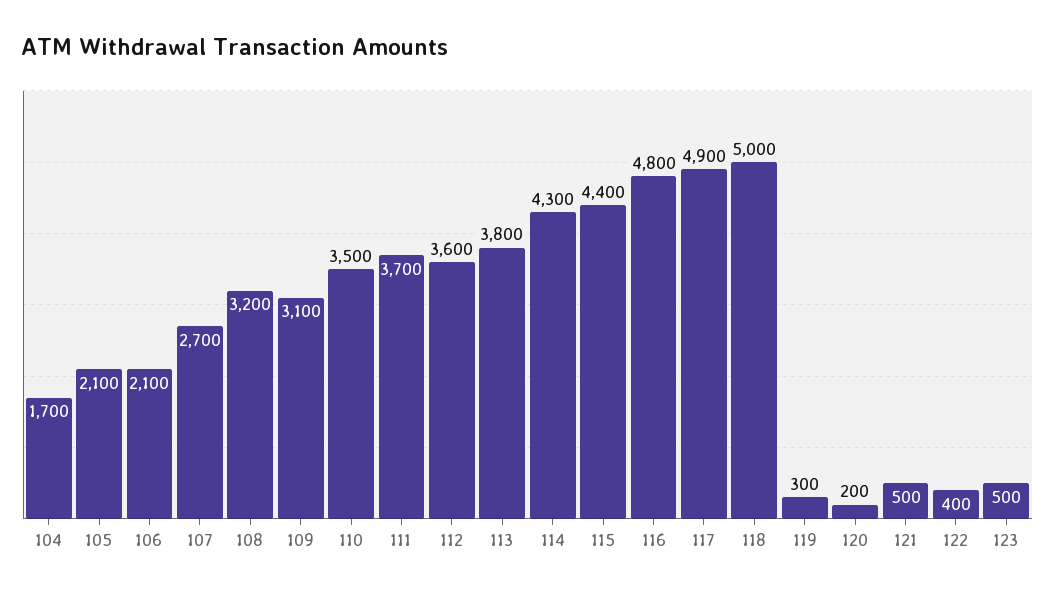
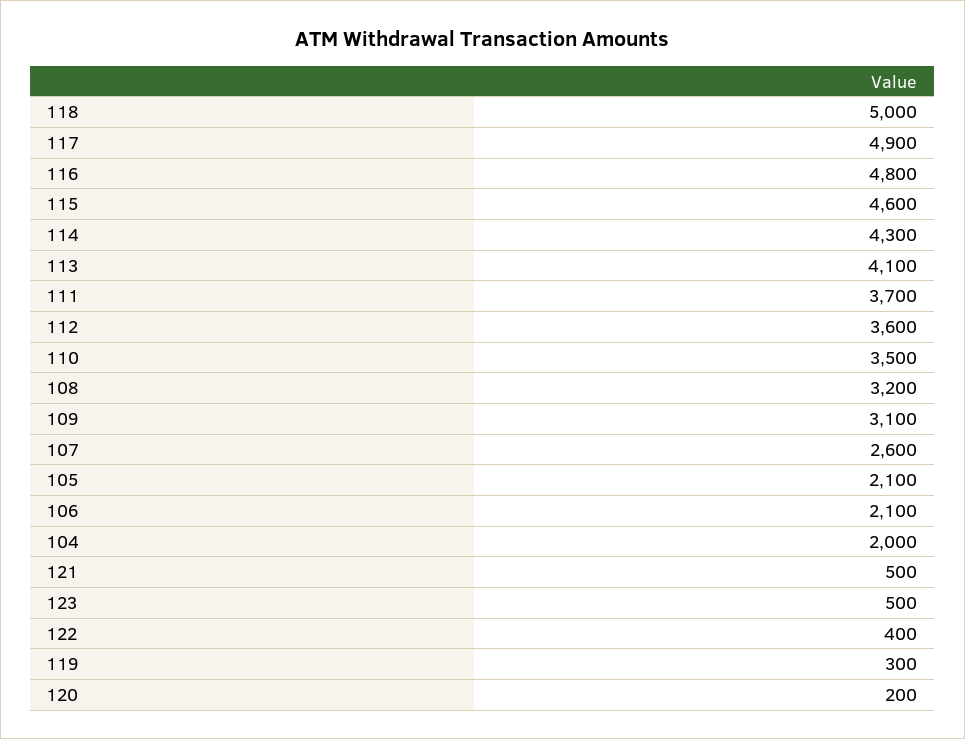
104: 1700 -> 2000
107: 2700 -> 2600
113: 3800 -> 4100
115: 4400 -> 4600

